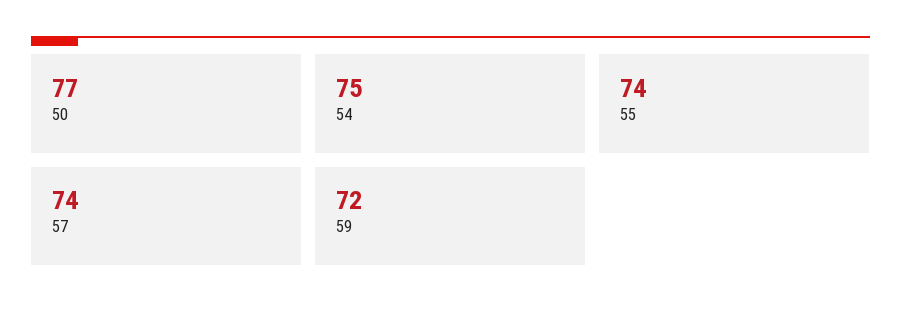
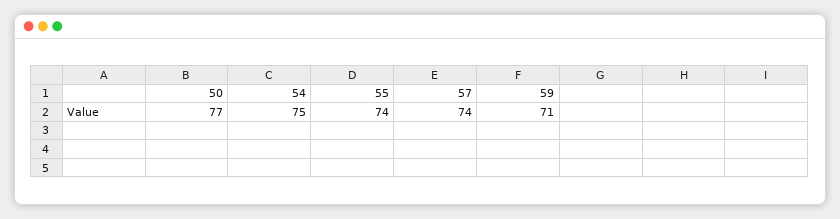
59: 72 -> 71

